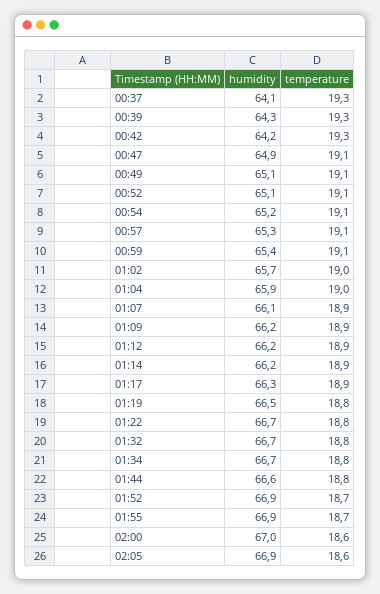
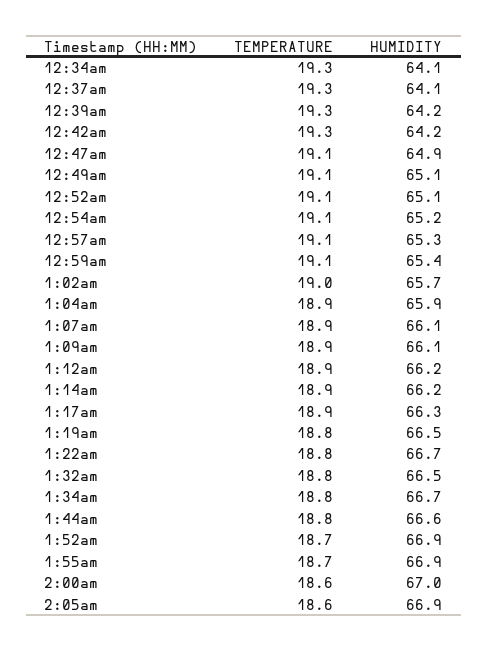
humidity, 00:39: 64.3 -> 64.2
temperature, 01:04: 19 -> 18.9
humidity, 01:09: 66.2 -> 66.1
humidity, 01:32: 66.7 -> 66.5
temperature, 12:34am: none -> 19.3
humidity, 12:34am: none -> 64.1

